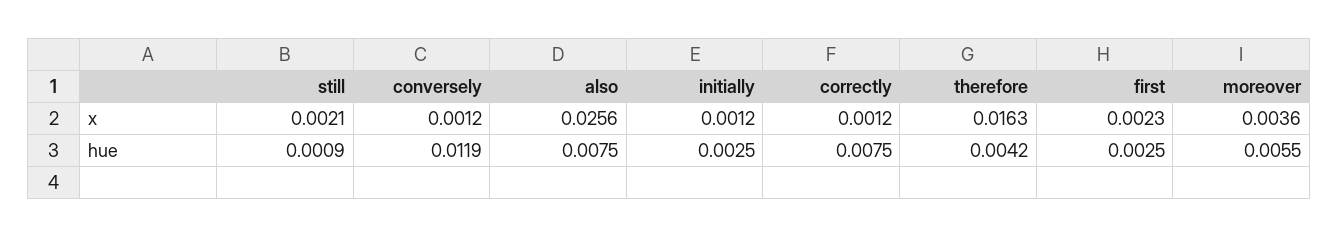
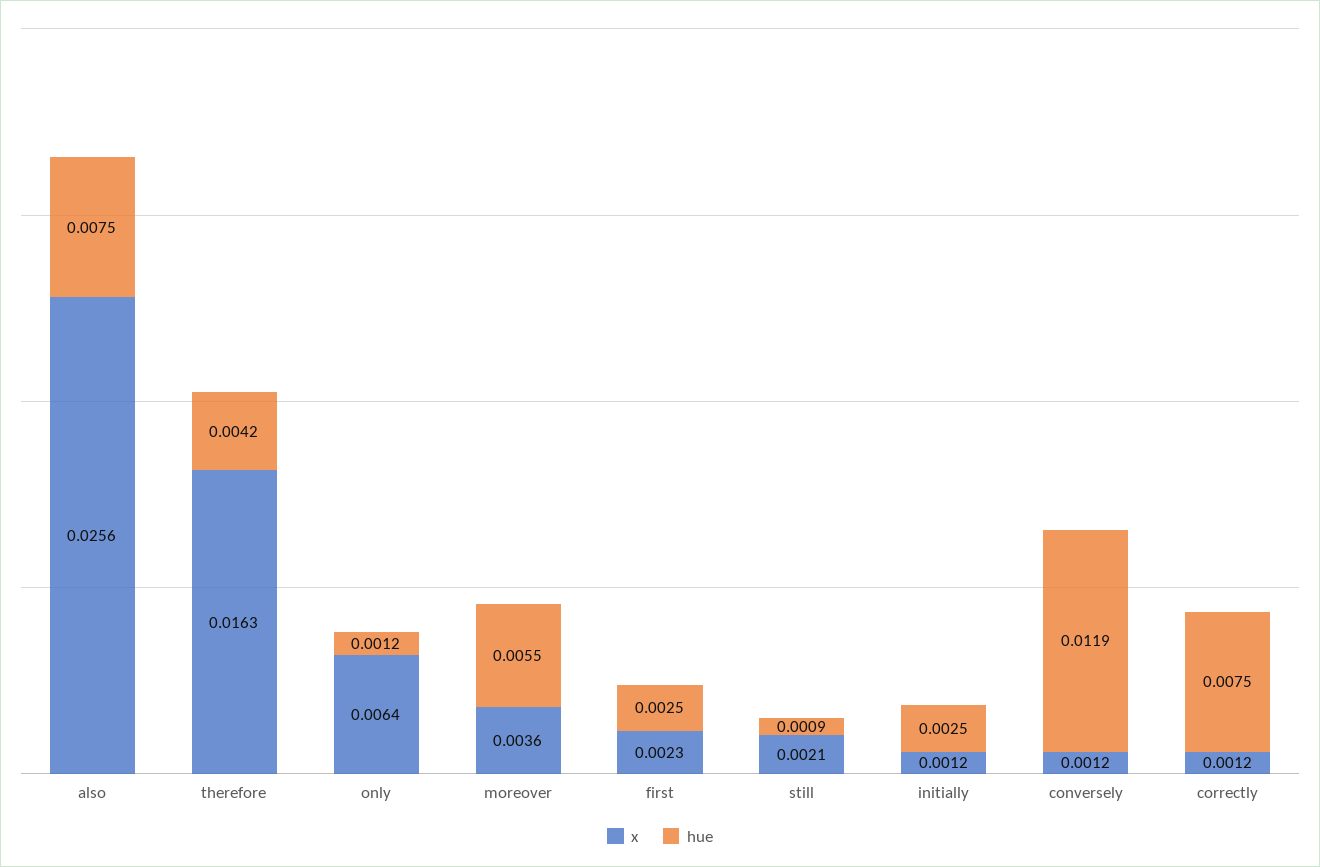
x, only: none -> 0.0064
hue, only: none -> 0.0012

